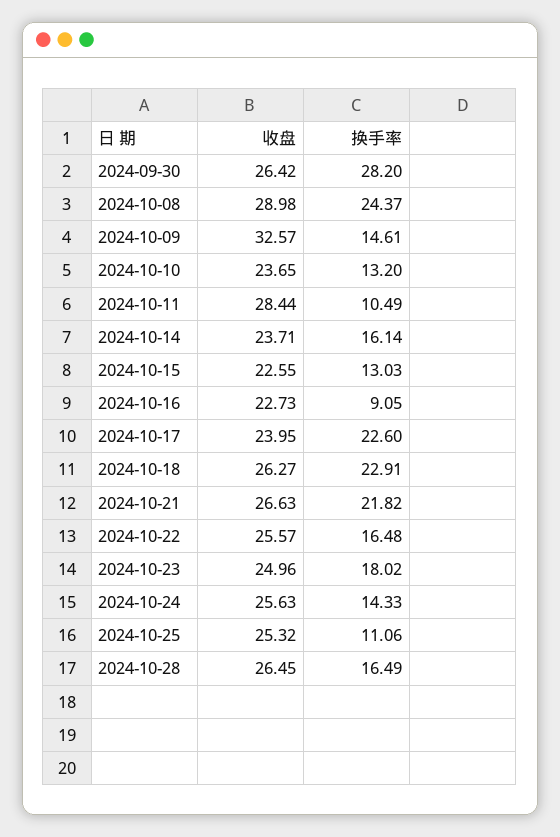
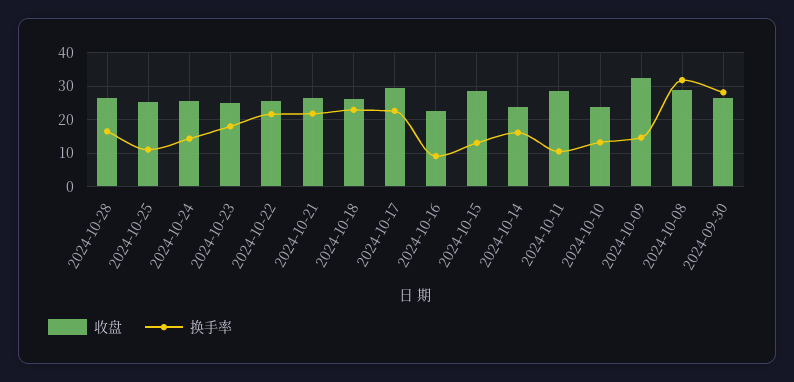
换手率, 2024-10-08: 24.37 -> 32
收盘, 2024-10-15: 22.55 -> 28
收盘, 2024-10-17: 23.95 -> 30
换手率, 2024-10-22: 16.48 -> 22

